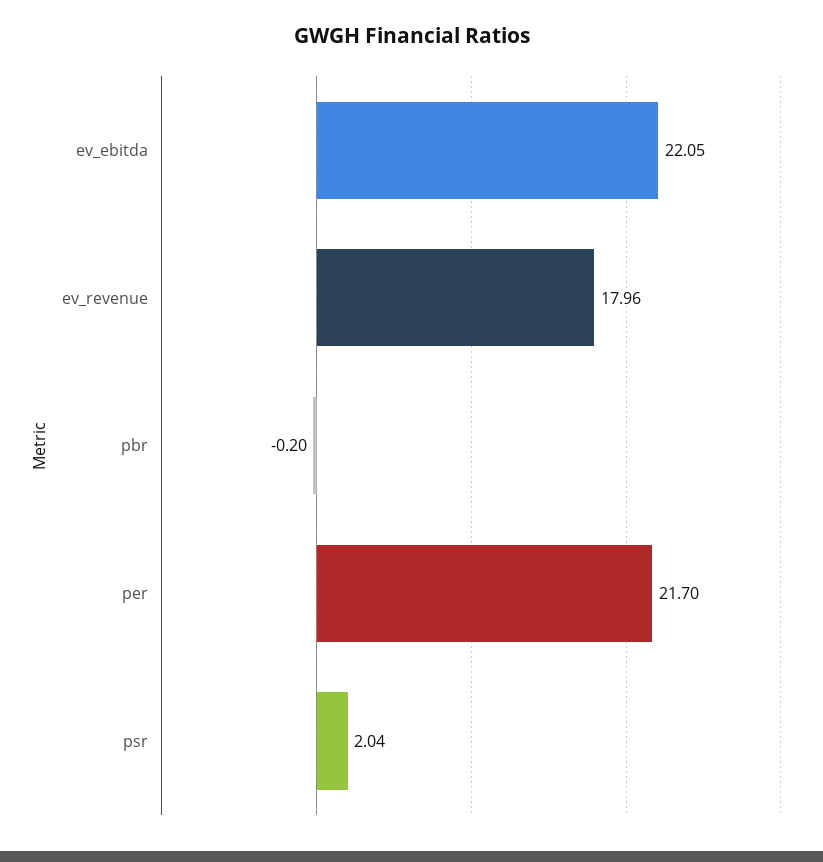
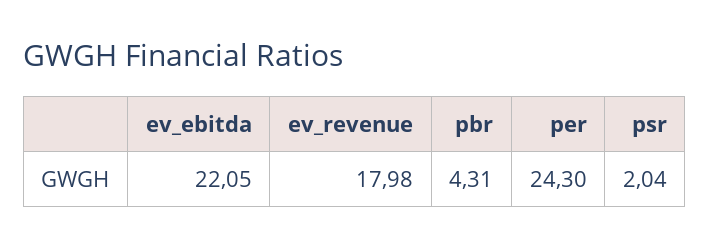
ev_revenue: 17.96 -> 17.98
pbr: -0.2 -> 4.31
per: 21.7 -> 24.3

